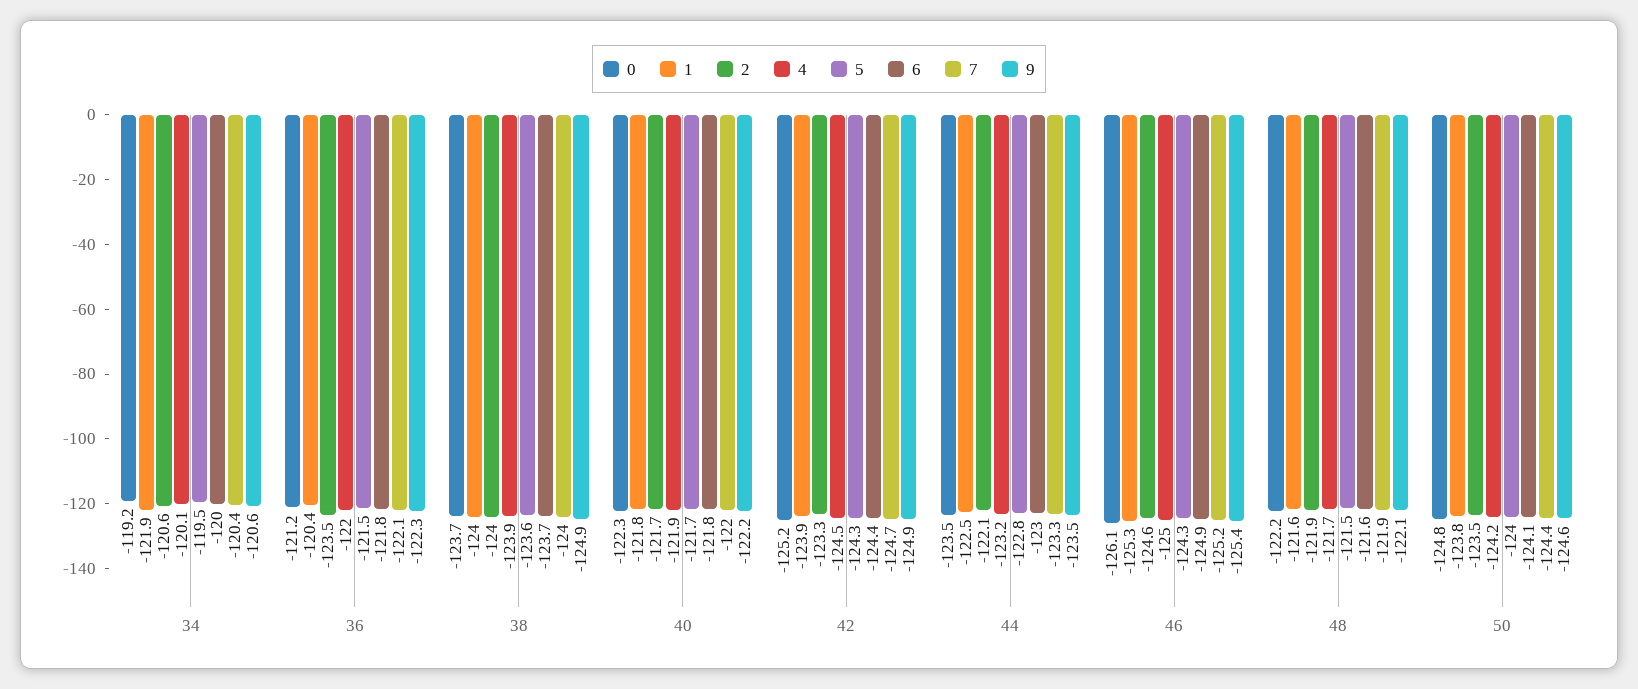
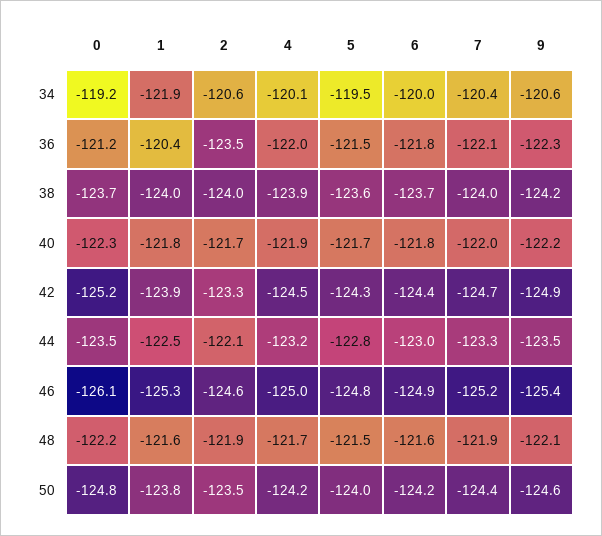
9, 38: -124.9 -> -124.2
5, 46: -124.3 -> -124.8
6, 50: -124.1 -> -124.2

